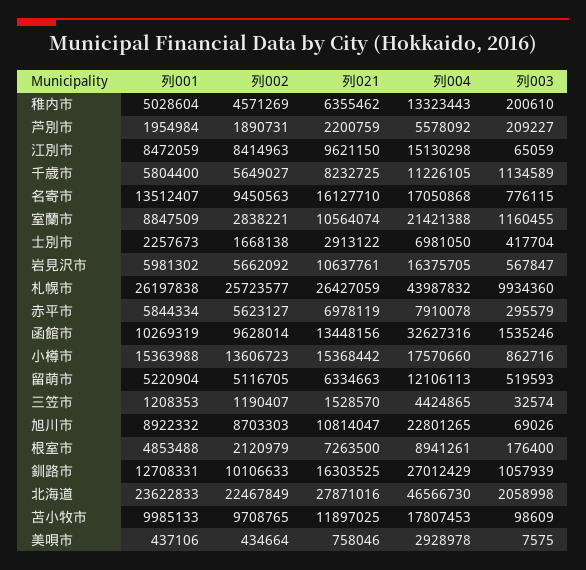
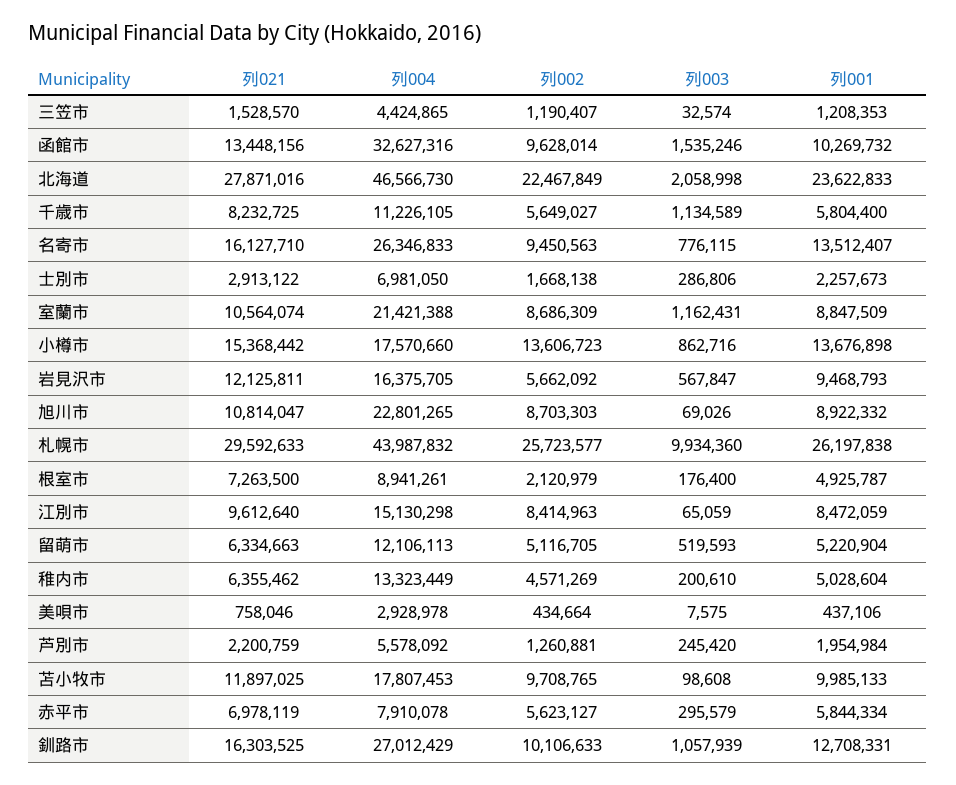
列004, 稚内市: 13323443 -> 13323449
列002, 芦別市: 1890731 -> 1260881
列003, 芦別市: 209227 -> 245420
列021, 江別市: 9621150 -> 9612640
列004, 名寄市: 17050868 -> 26346833
列002, 室蘭市: 2838221 -> 8686309
列003, 室蘭市: 1160455 -> 1162431
列003, 士別市: 417704 -> 286806
列001, 岩見沢市: 5981302 -> 9468793
列021, 岩見沢市: 10637761 -> 12125811
列021, 札幌市: 26427059 -> 29592633
列001, 函館市: 10269319 -> 10269732
列001, 小樽市: 15363988 -> 13676898
列001, 根室市: 4853488 -> 4925787
列003, 苫小牧市: 98609 -> 98608

